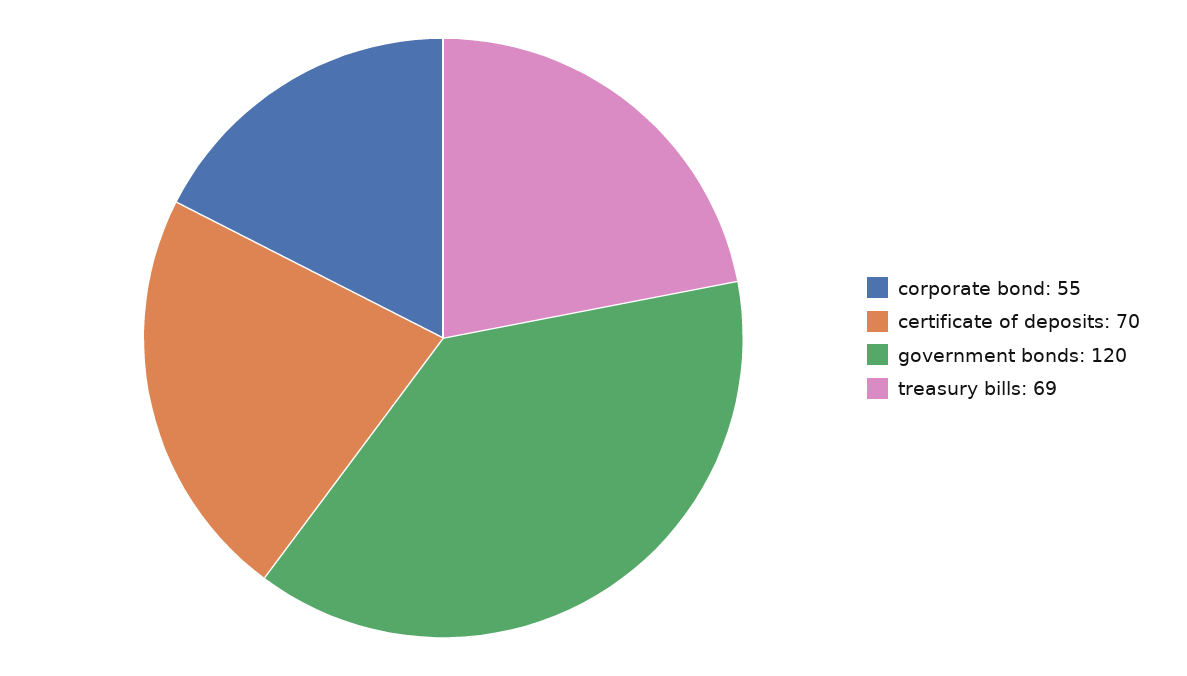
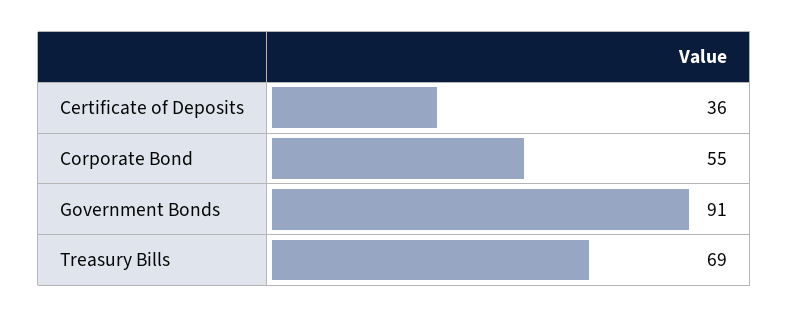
certificate of deposits: 70 -> 36
government bonds: 120 -> 91

